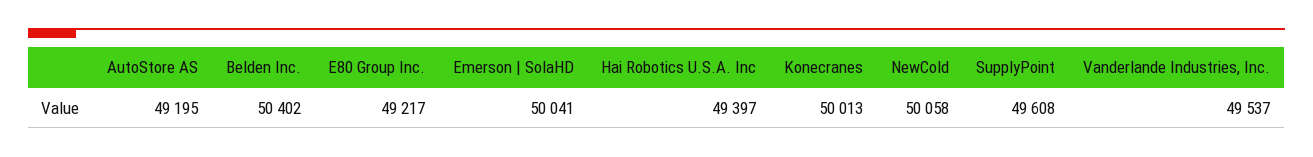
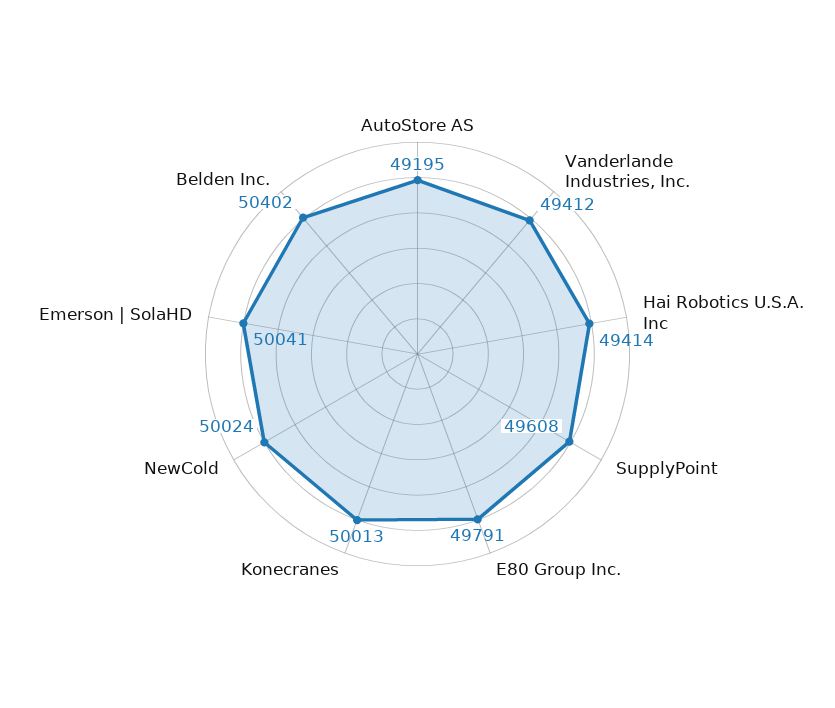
E80 Group Inc.: 49217 -> 49791
Hai Robotics U.S.A. Inc: 49397 -> 49414
NewCold: 50058 -> 50024
Vanderlande Industries, Inc.: 49537 -> 49412

